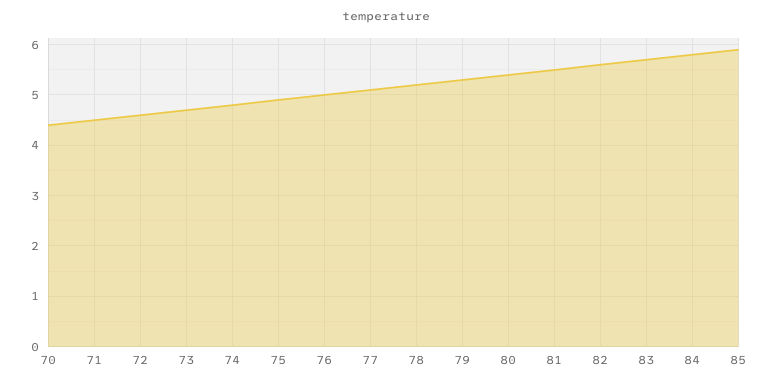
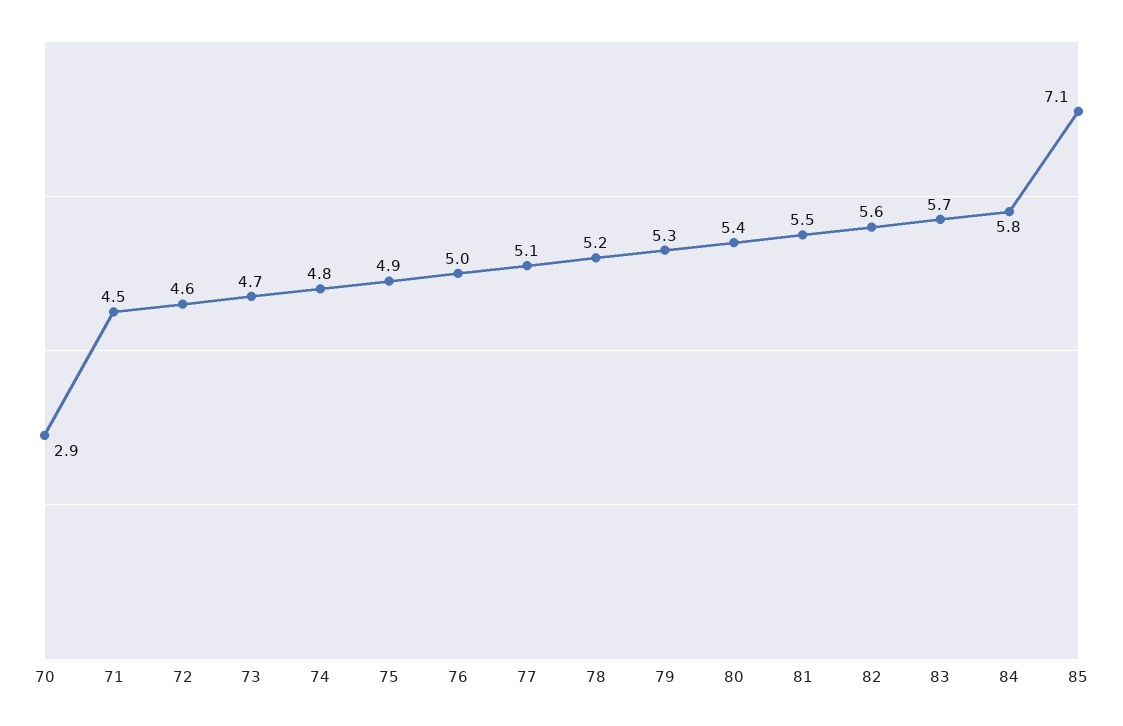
70: 4.5 -> 2.9
85: 6 -> 7.1

